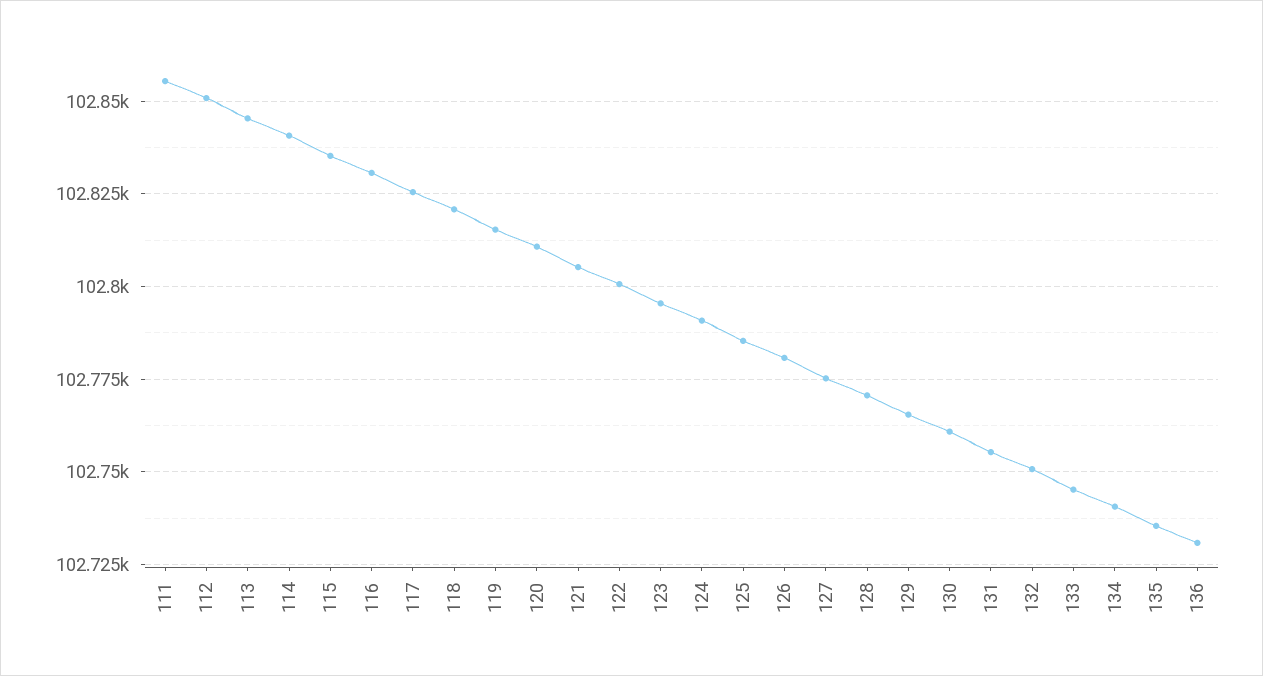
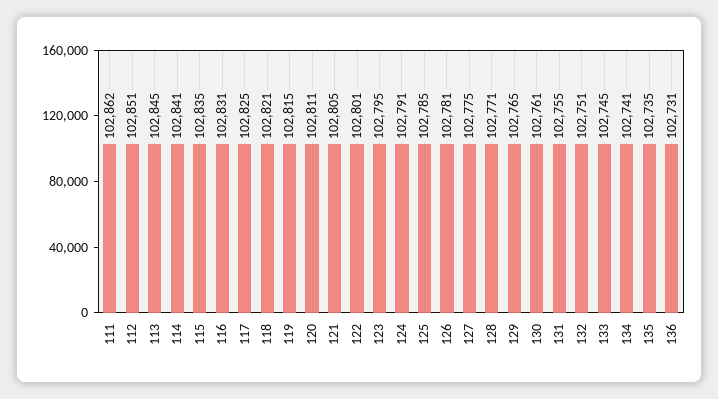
111: 102855 -> 102862

